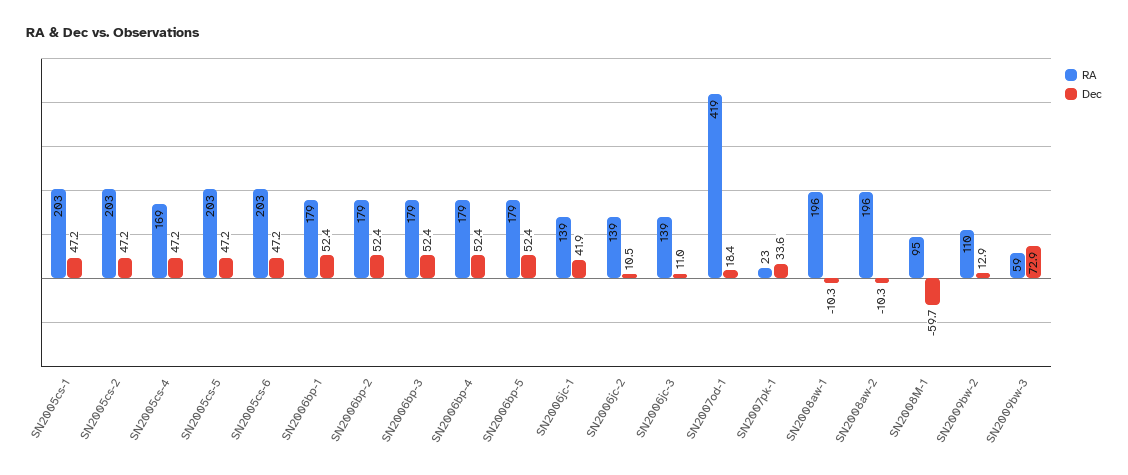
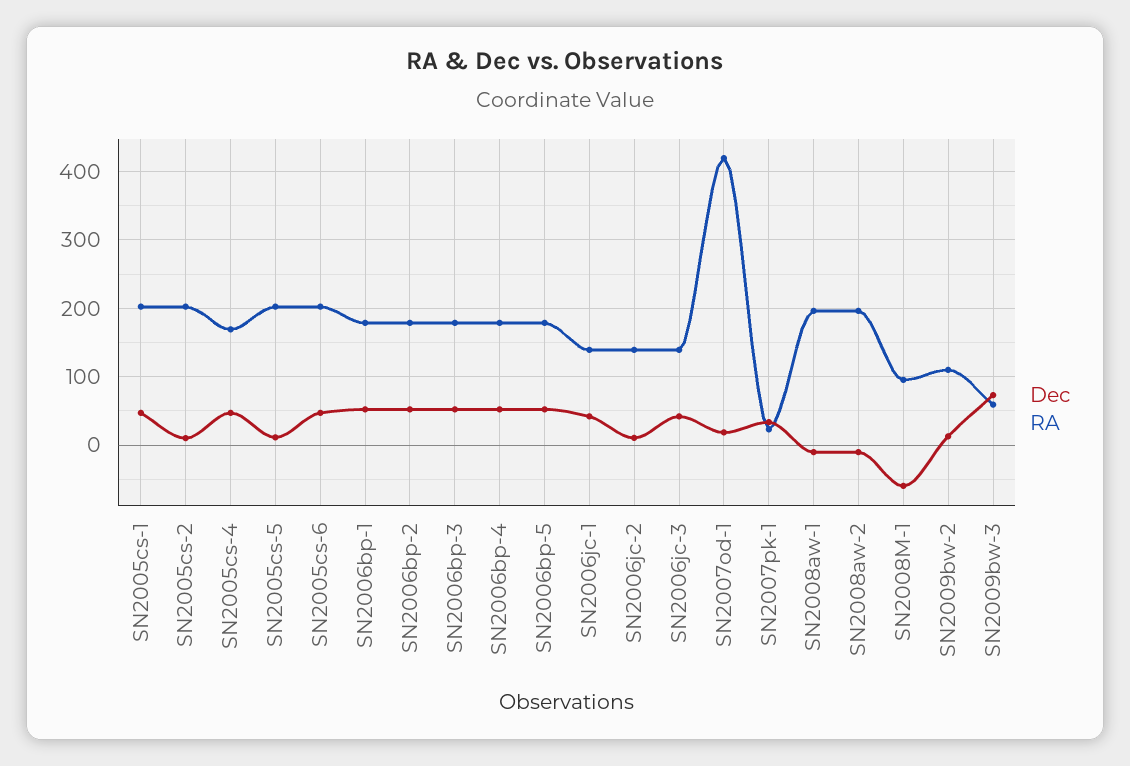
Dec, SN2005cs-2: 47.2 -> 10
Dec, SN2005cs-5: 47.2 -> 10
Dec, SN2006jc-3: 11 -> 40

